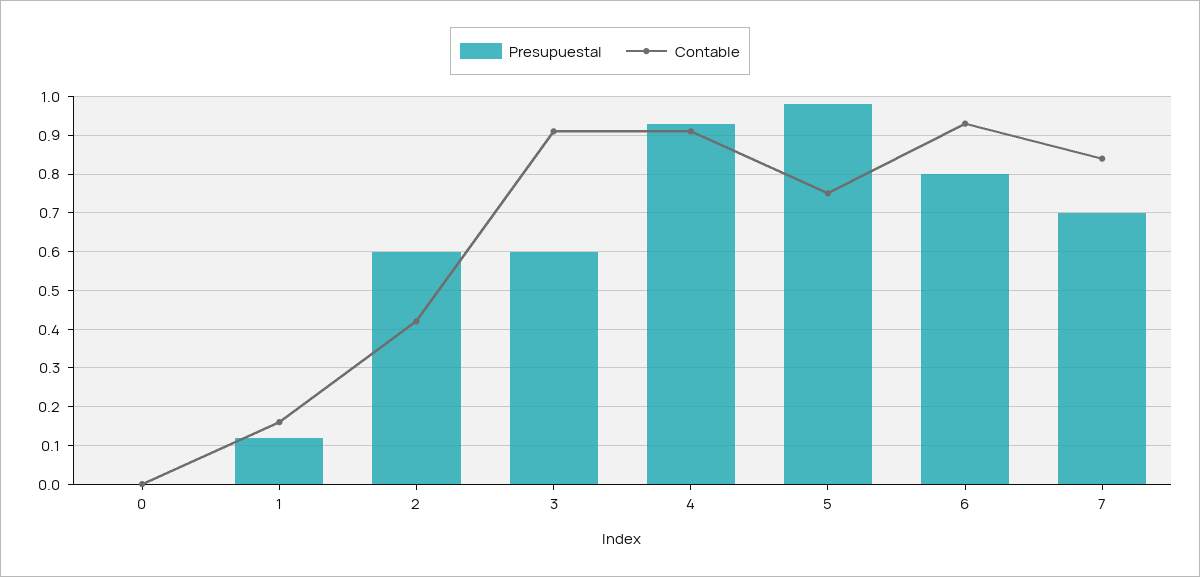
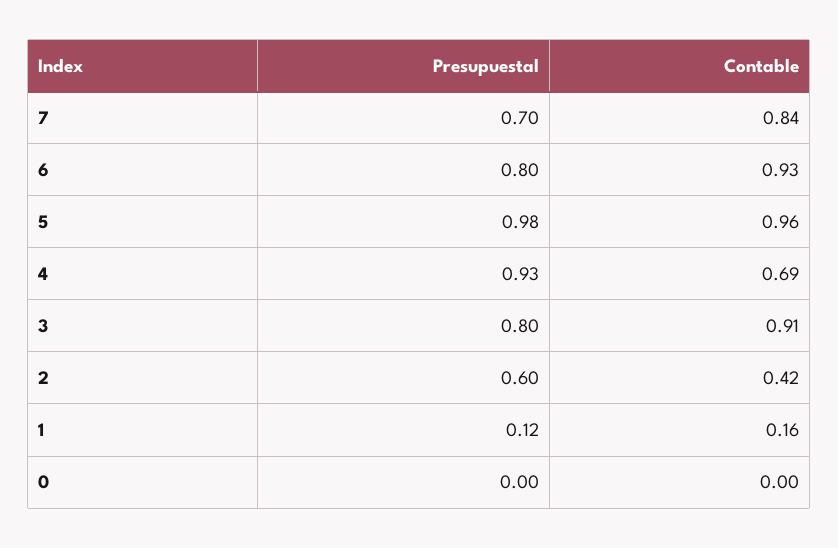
Presupuestal, 3: 0.6 -> 0.8
Contable, 4: 0.9 -> 0.69
Contable, 5: 0.75 -> 0.96

